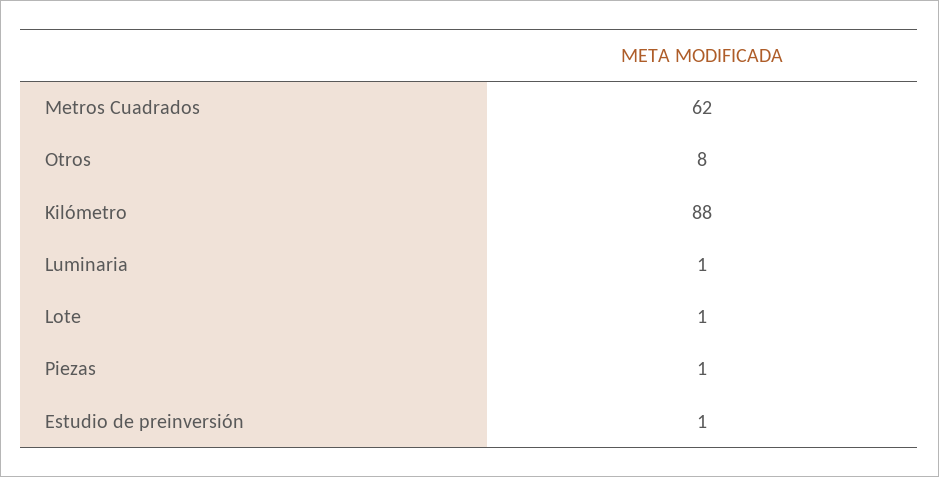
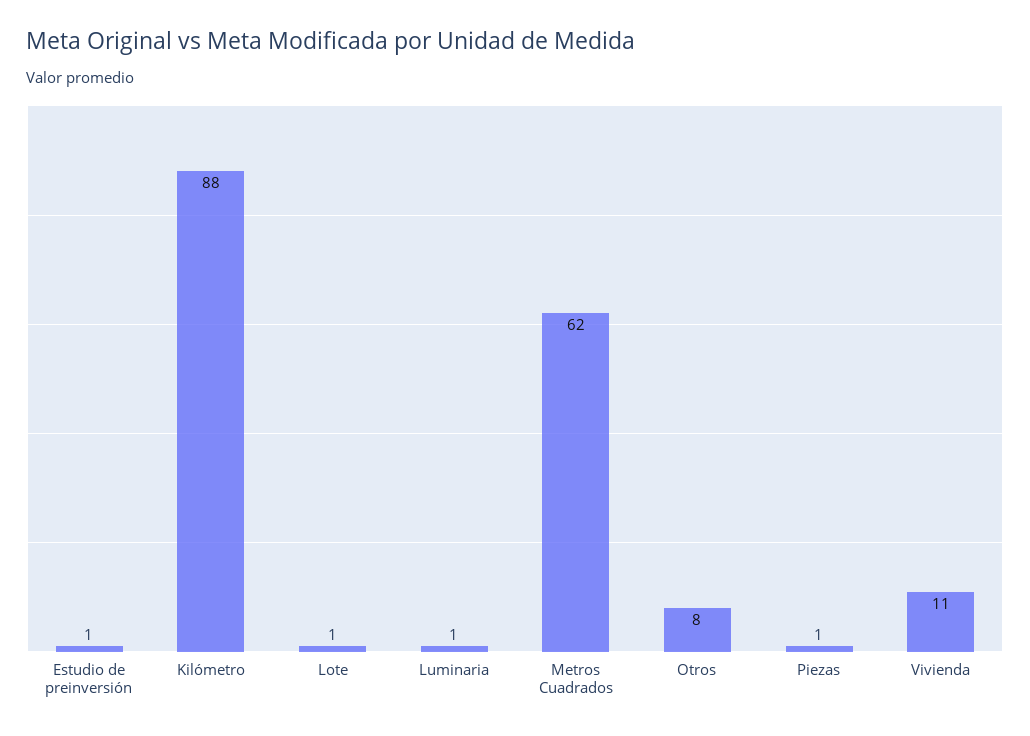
Vivienda: none -> 11

